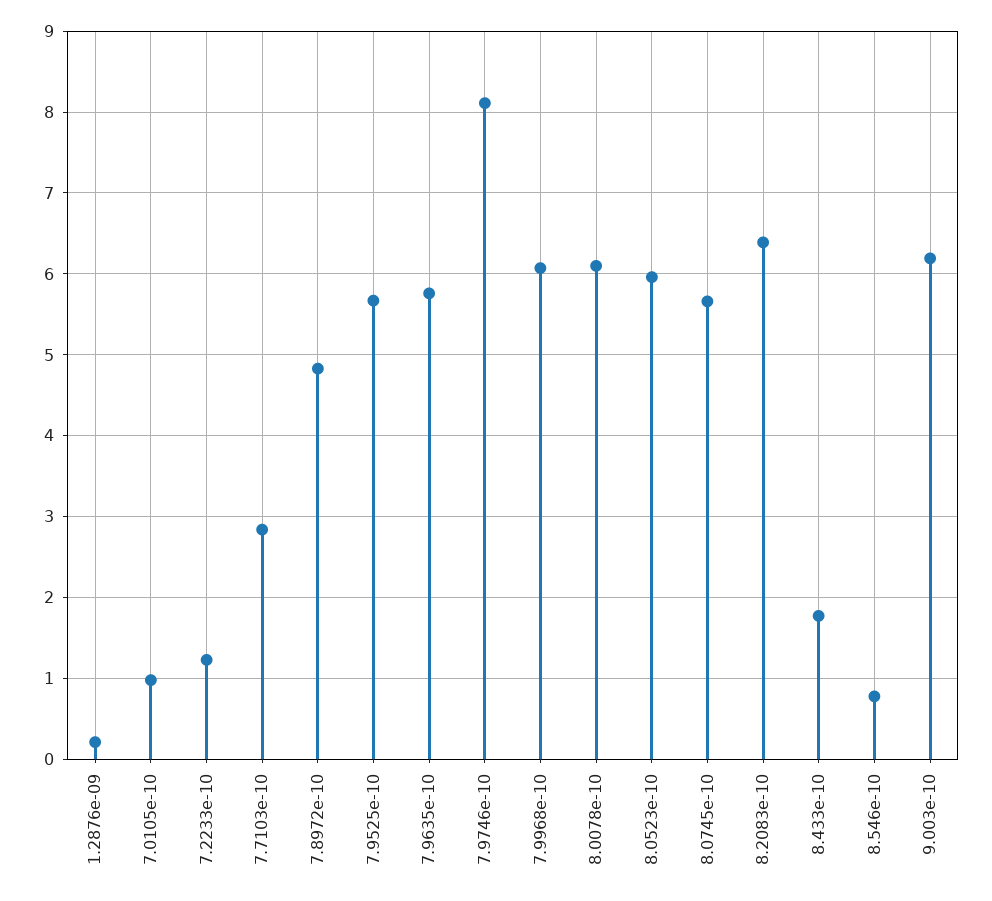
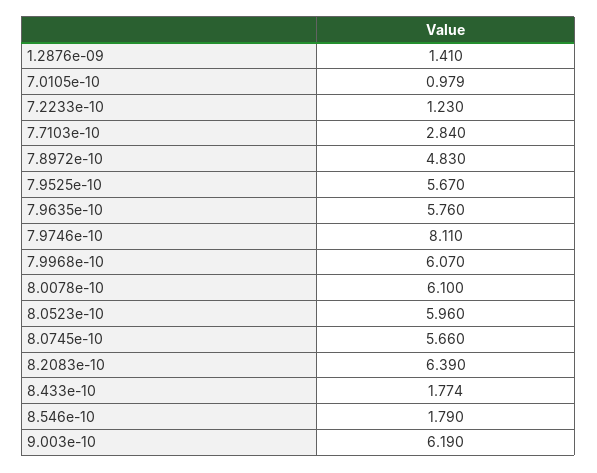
1.2876e-09: 0.2 -> 1.41
8.546e-10: 0.8 -> 1.79

